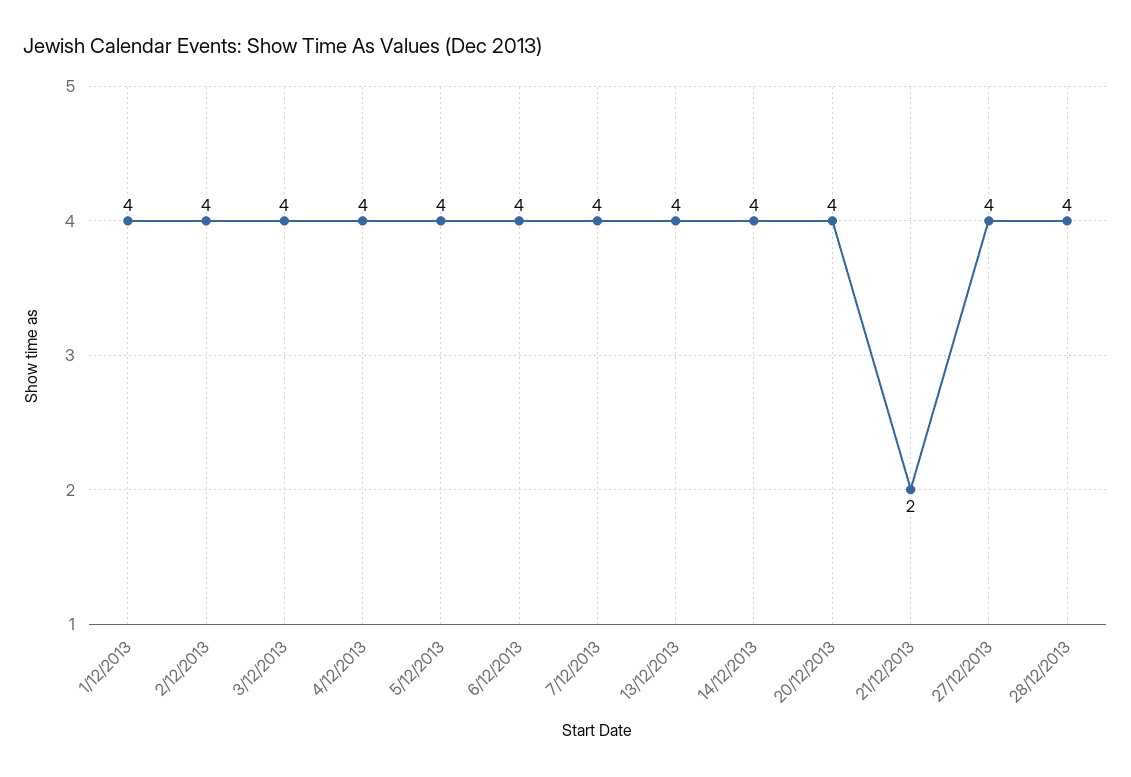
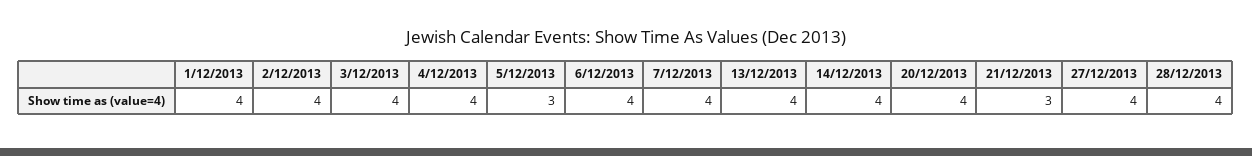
5/12/2013: 4 -> 3
21/12/2013: 2 -> 3

